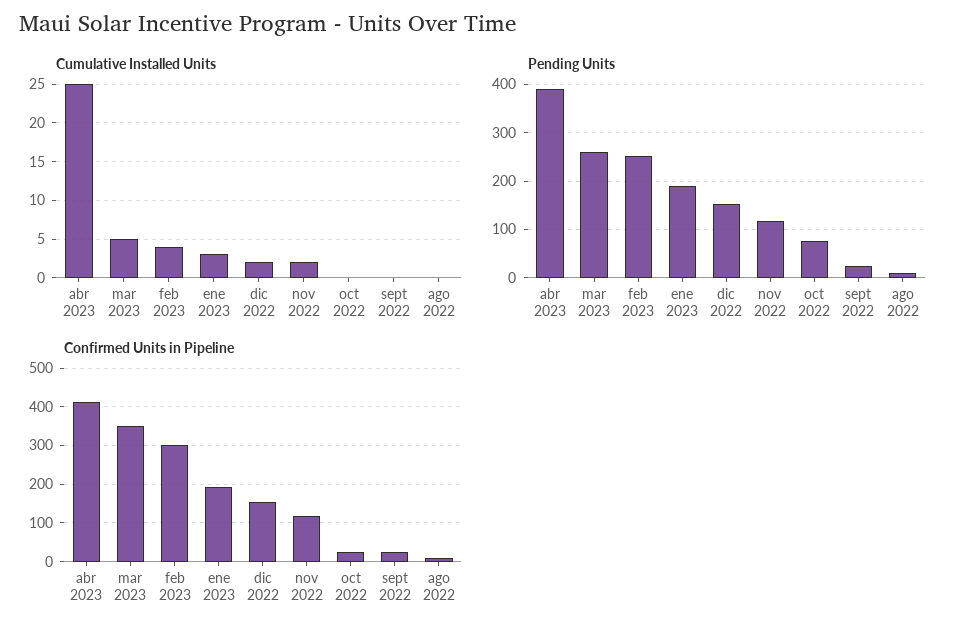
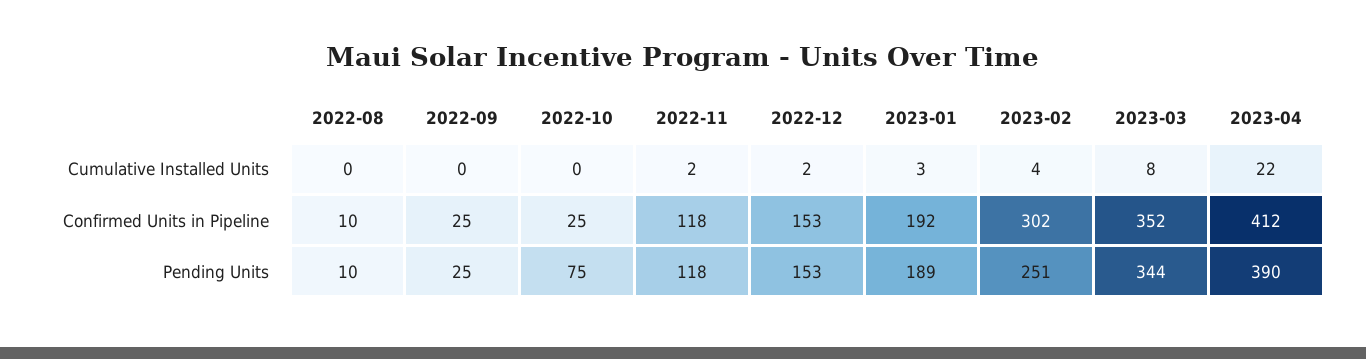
Cumulative Installed Units, abr 2023: 25 -> 22
Cumulative Installed Units, mar 2023: 5 -> 8
Pending Units, mar 2023: 260 -> 344

